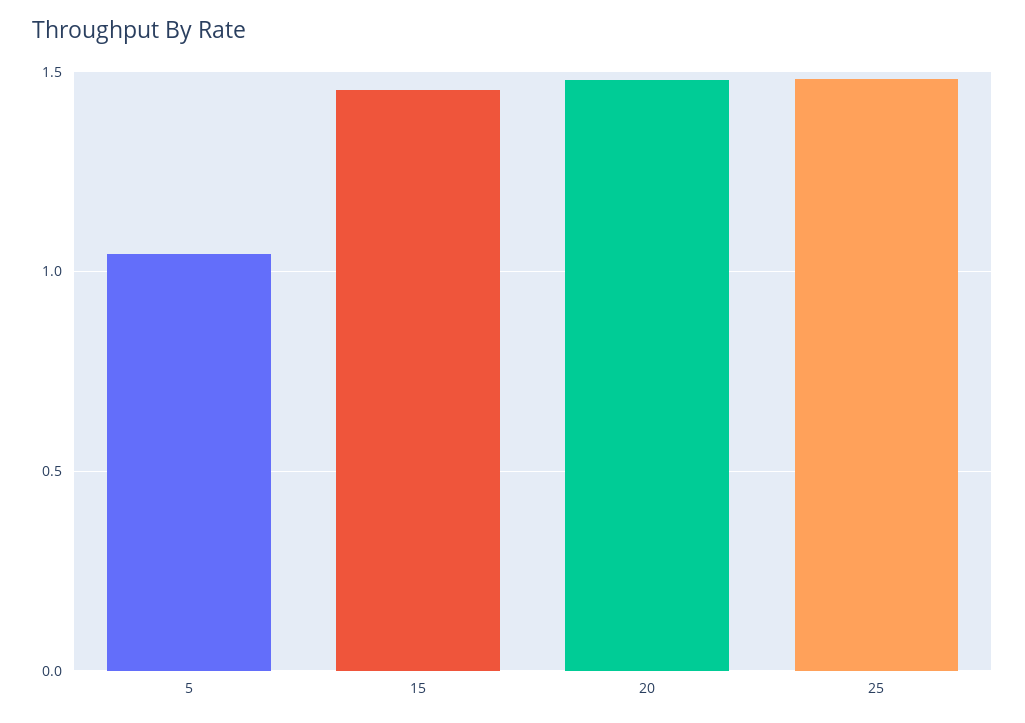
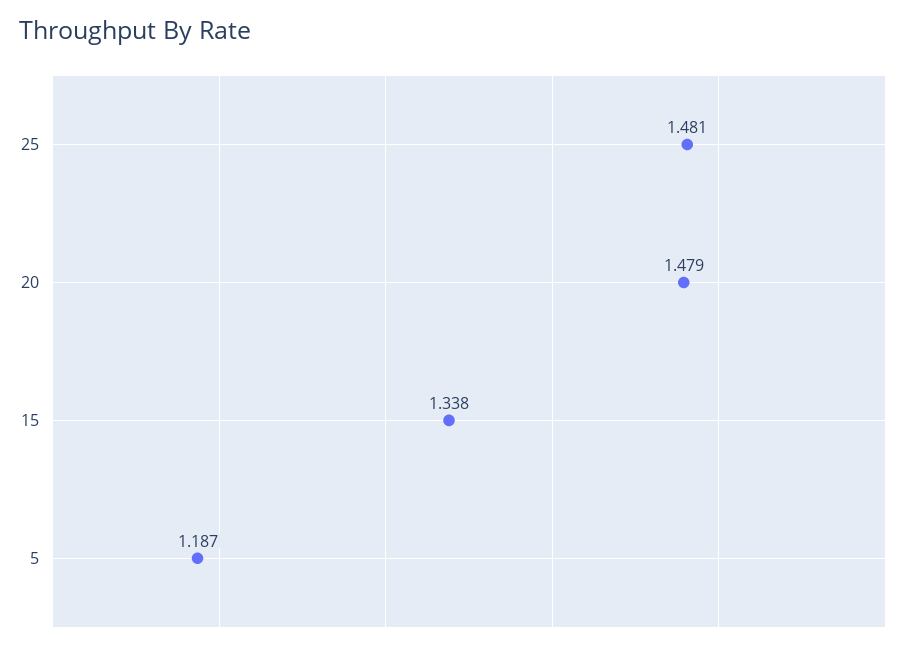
5: 1.05 -> 1.187
15: 1.45 -> 1.338

